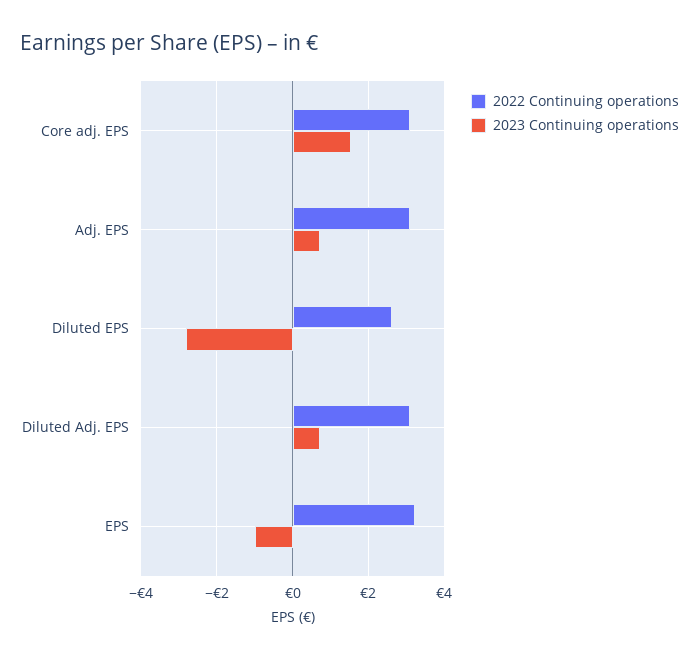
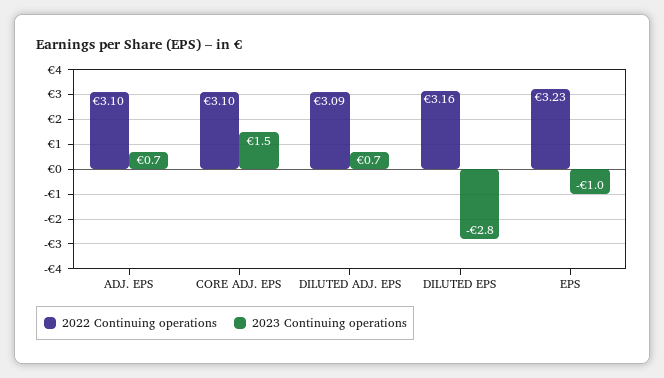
2022 Continuing operations, Diluted EPS: 2.6 -> 3.16

